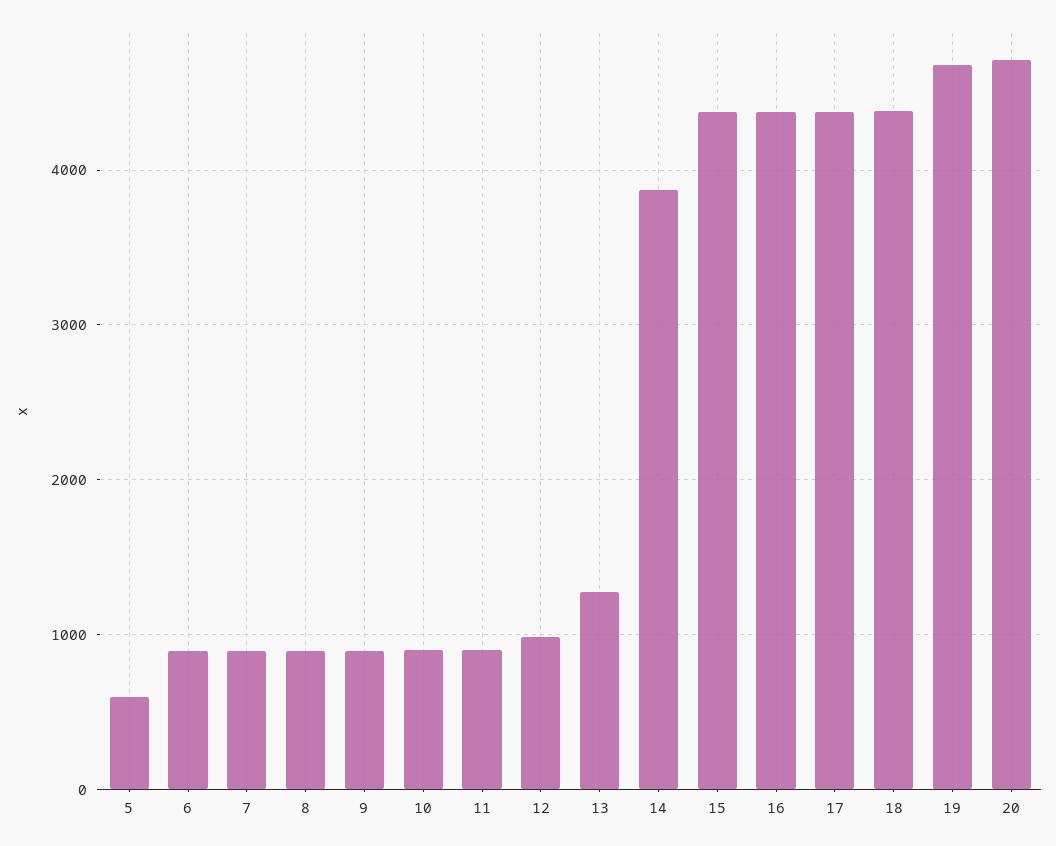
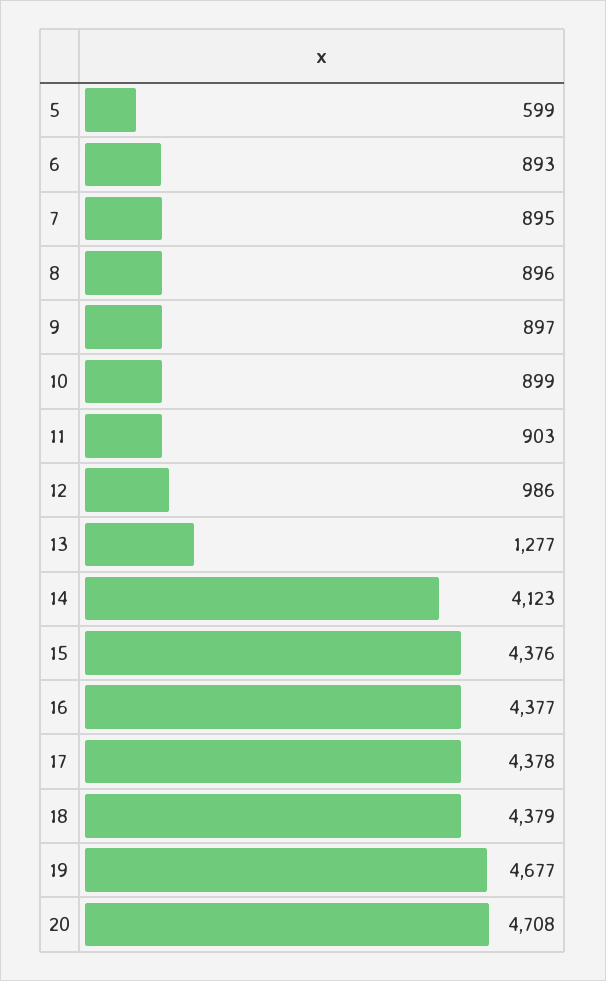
14: 3900 -> 4123

